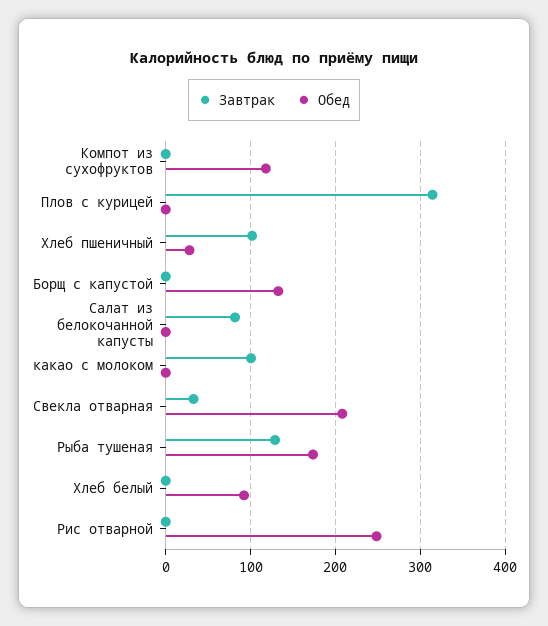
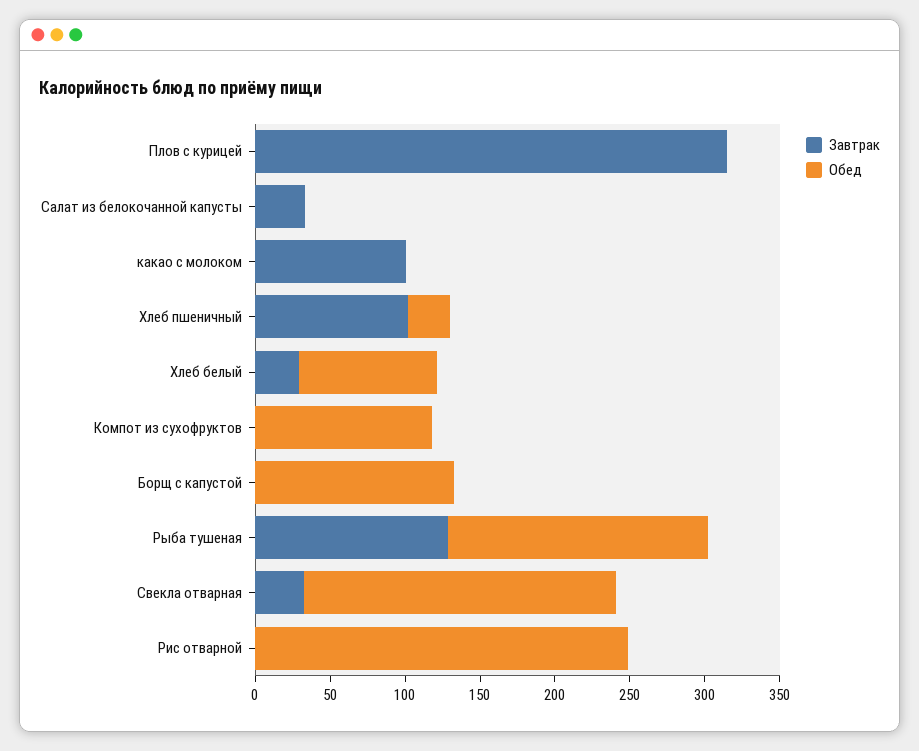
Завтрак, Салат из белокочанной капусты: 80 -> 30
Завтрак, Хлеб белый: 0 -> 30

